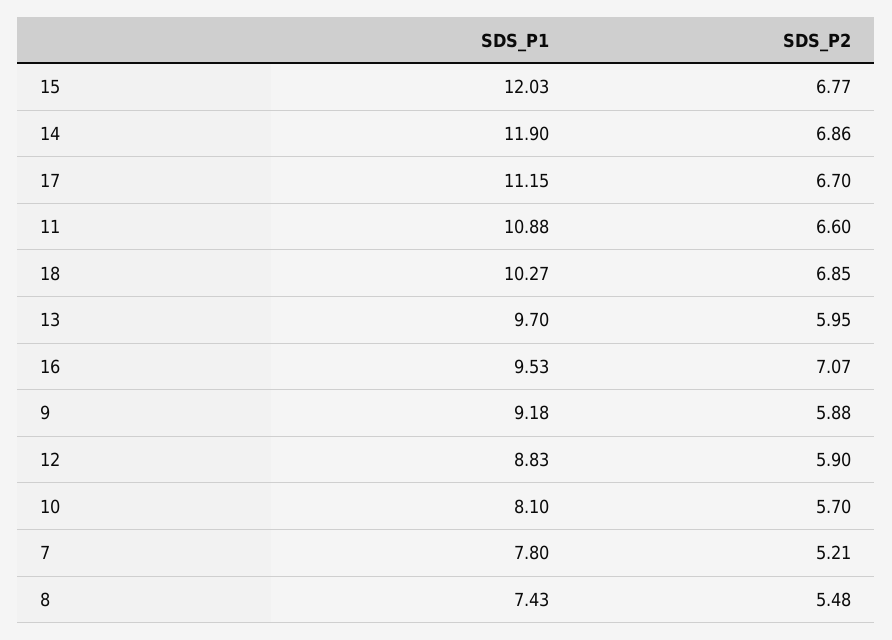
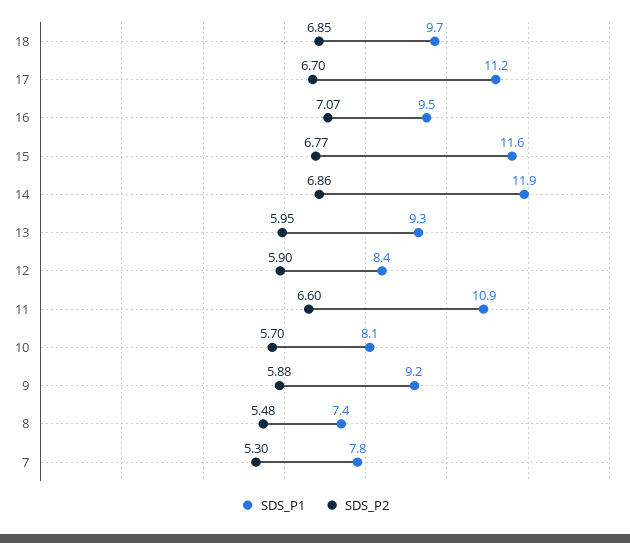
SDS_P1, 15: 12.03 -> 11.6
SDS_P1, 18: 10.27 -> 9.7
SDS_P1, 13: 9.7 -> 9.3
SDS_P1, 12: 8.83 -> 8.4
SDS_P2, 7: 5.21 -> 5.3

